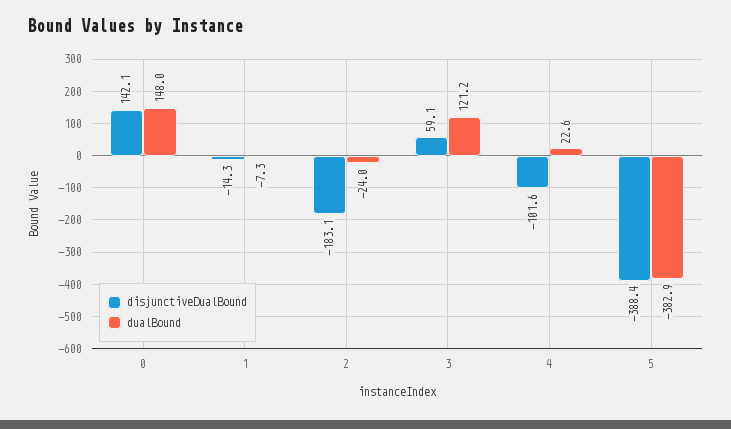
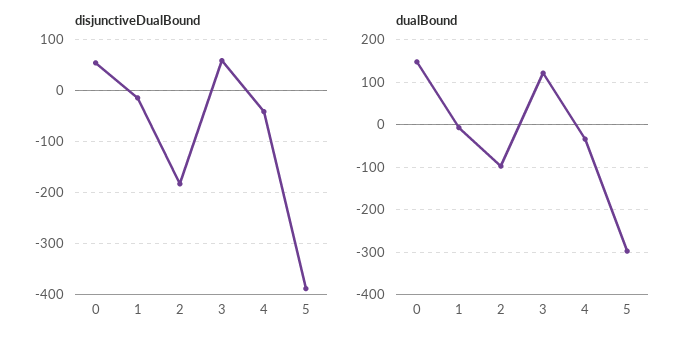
disjunctiveDualBound, 0: 142.1 -> 60
dualBound, 2: -24 -> -100
disjunctiveDualBound, 4: -101.6 -> -40
dualBound, 4: 22.6 -> -40
dualBound, 5: -382.9 -> -300

